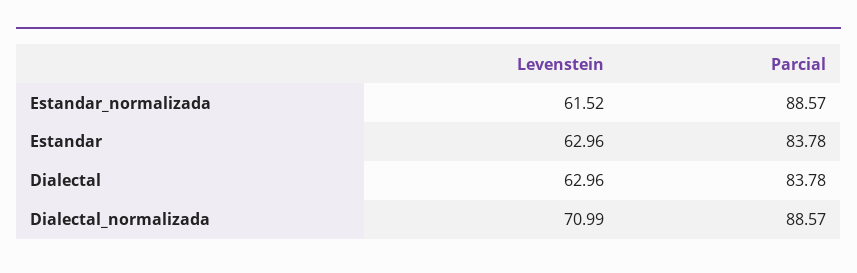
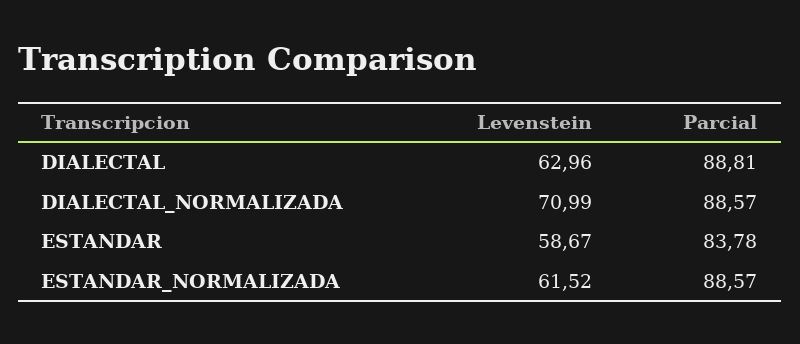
Levenstein, Estandar: 62.96 -> 58.67
Parcial, Dialectal: 83.78 -> 88.81

